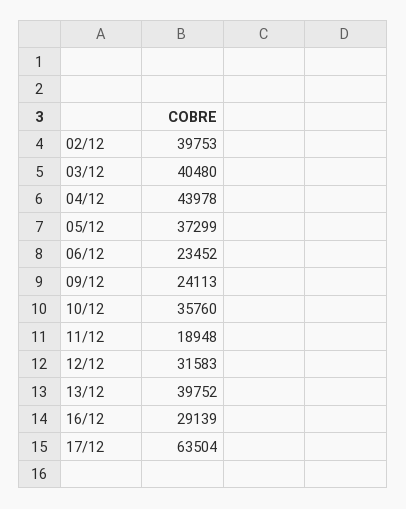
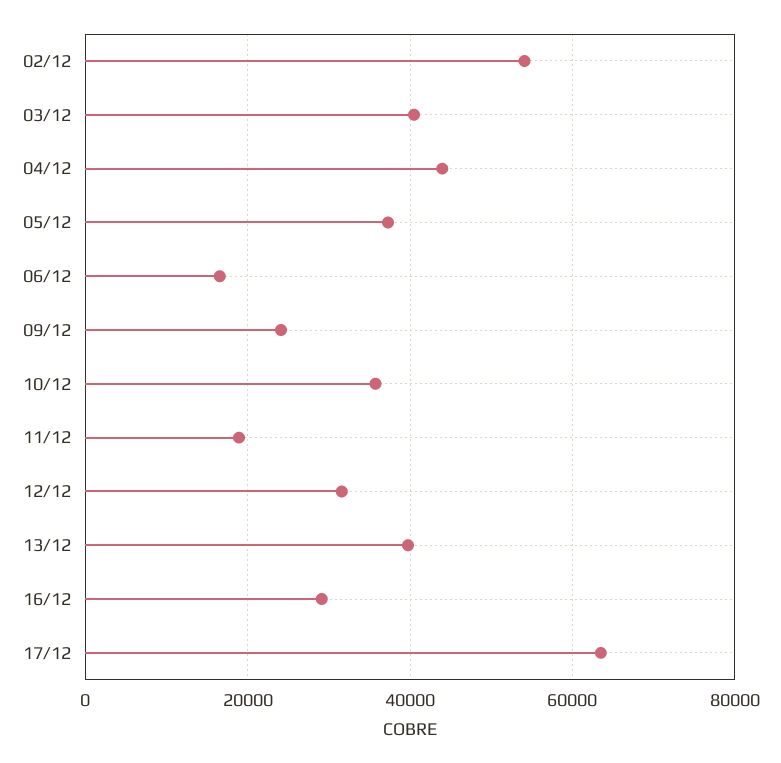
02/12: 39753 -> 54000
06/12: 23452 -> 16000

